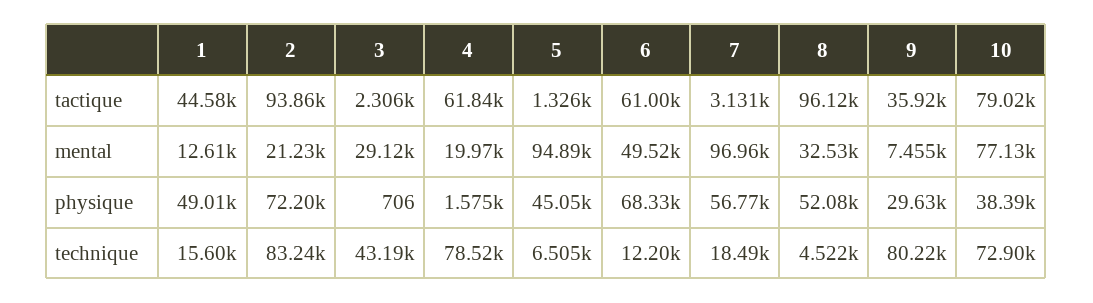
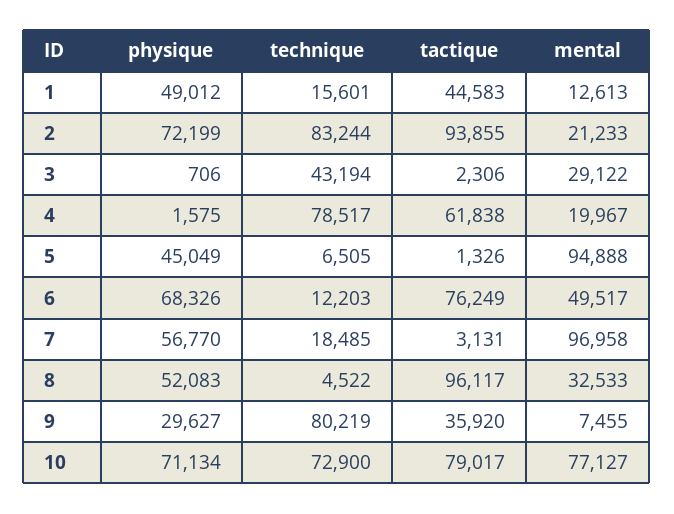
6, tactique: 61000 -> 76249
10, physique: 38390 -> 71134

